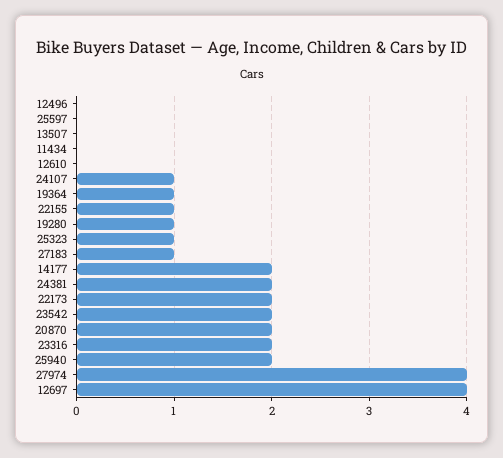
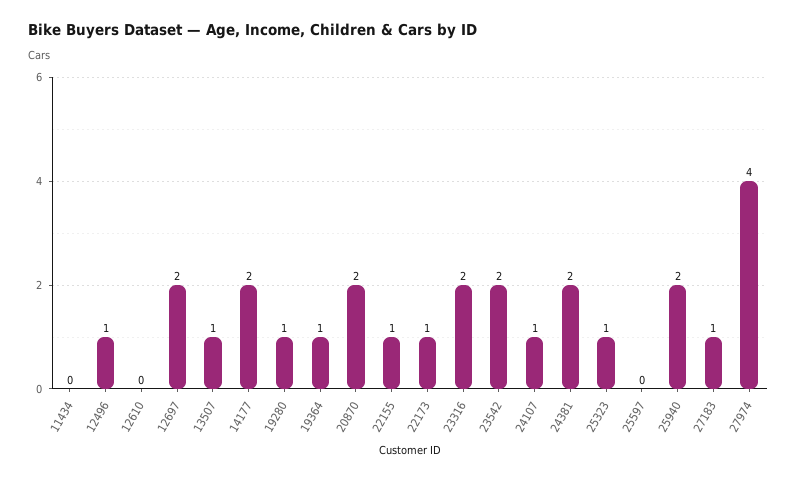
12496: 0 -> 1
13507: 0 -> 1
22173: 2 -> 1
12697: 4 -> 2

